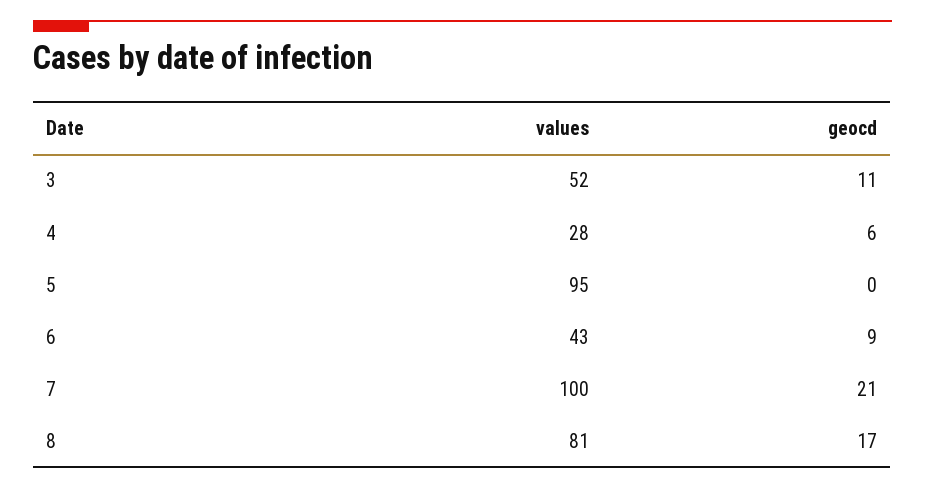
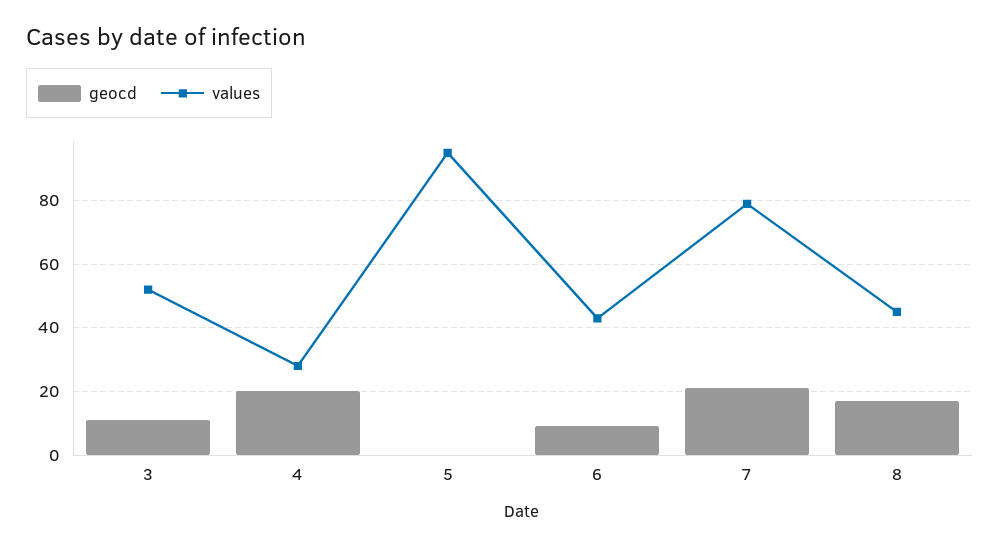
geocd, 4: 6 -> 20
values, 7: 100 -> 80
values, 8: 81 -> 45

